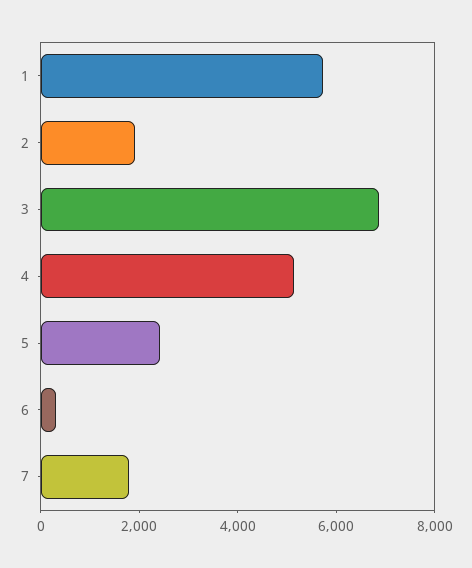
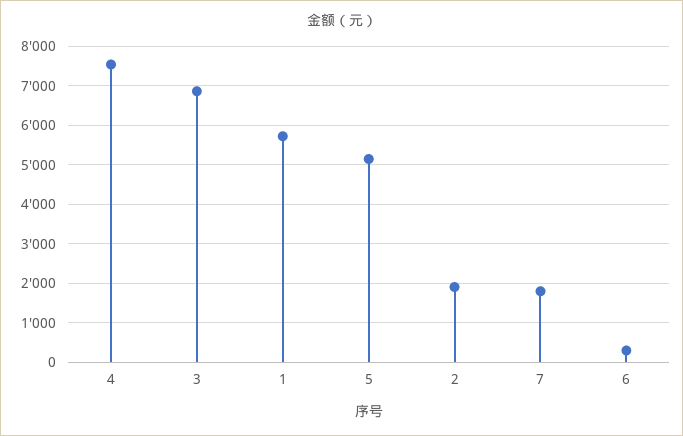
4: 5000 -> 7600
5: 2500 -> 5200

